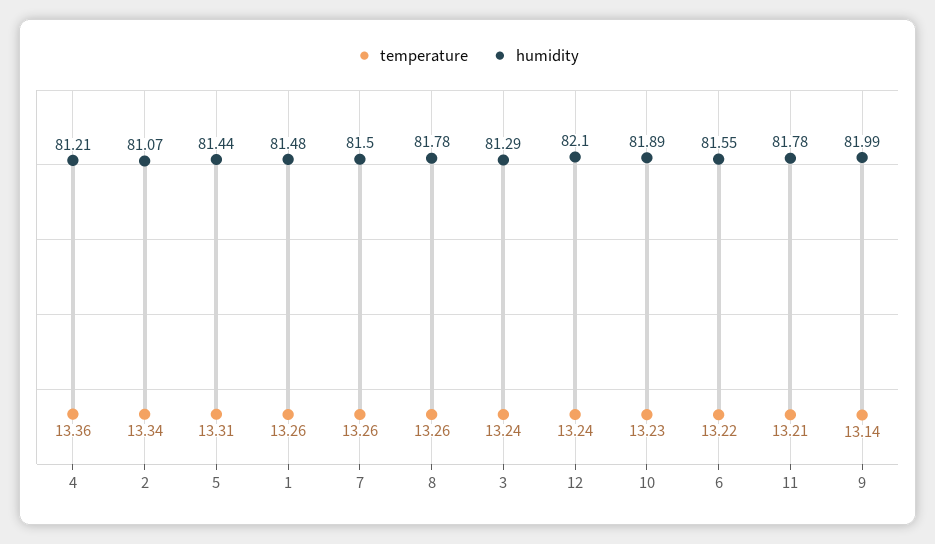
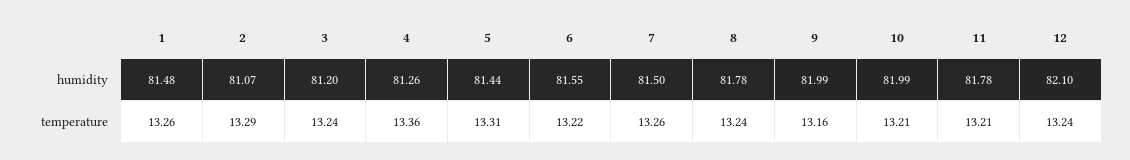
humidity, 4: 81.21 -> 81.26
temperature, 2: 13.34 -> 13.29
temperature, 8: 13.26 -> 13.24
humidity, 3: 81.29 -> 81.2
temperature, 10: 13.23 -> 13.21
humidity, 10: 81.89 -> 81.99
temperature, 9: 13.14 -> 13.16

